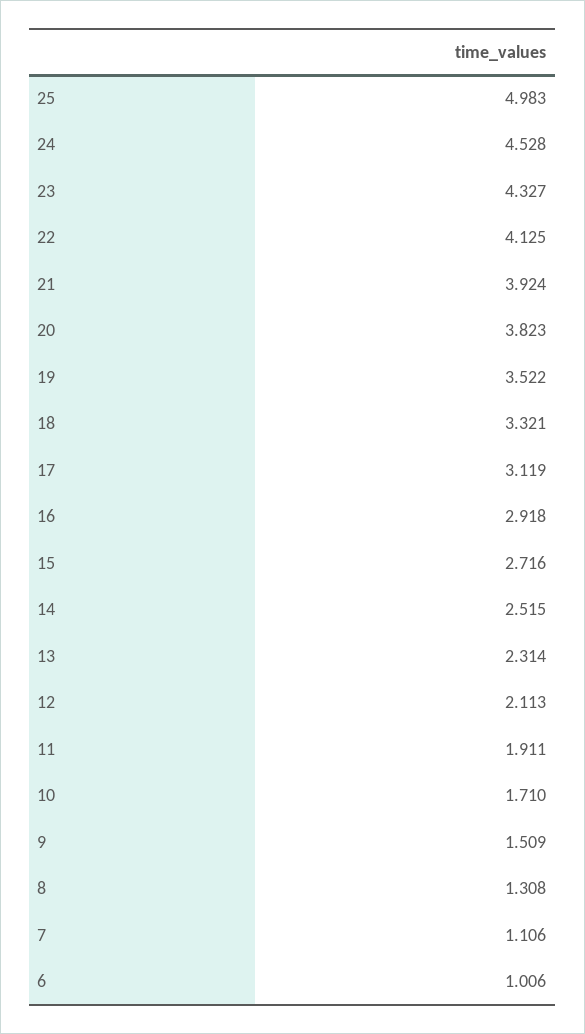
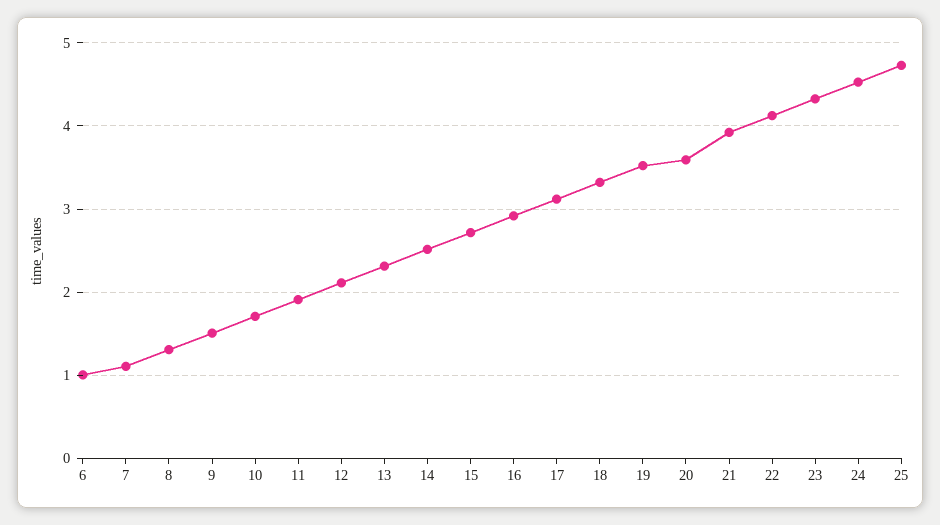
25: 4.983 -> 4.7
20: 3.823 -> 3.6

